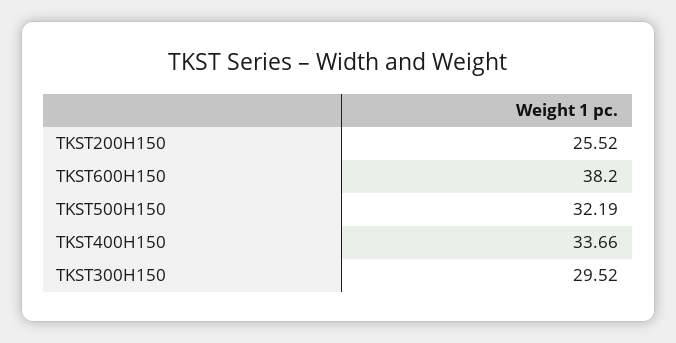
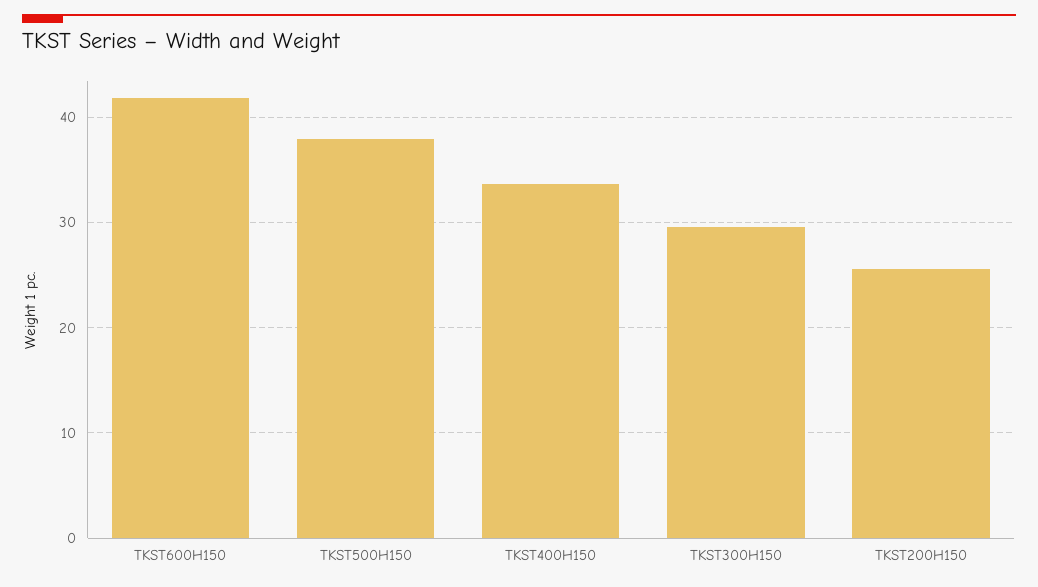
TKST600H150: 38.2 -> 42
TKST500H150: 32.19 -> 38

